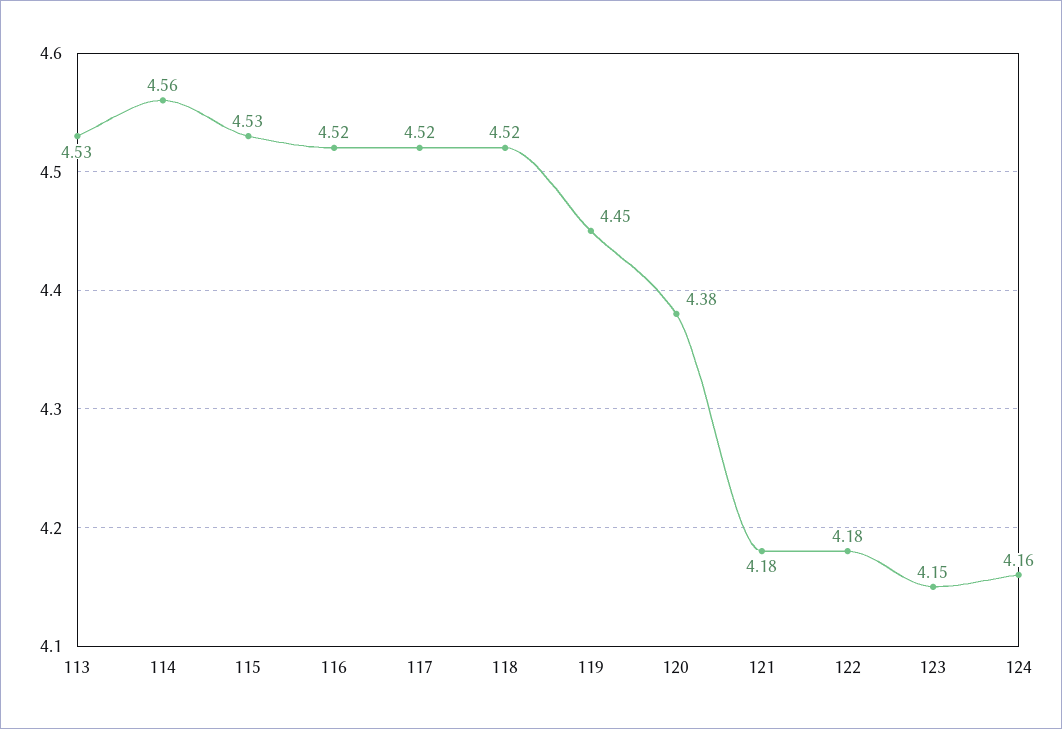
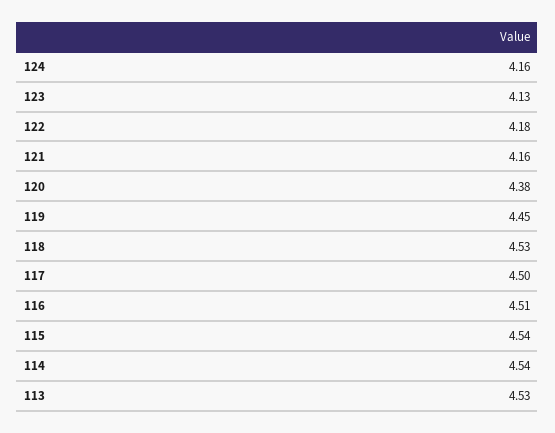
114: 4.56 -> 4.54
115: 4.53 -> 4.54
116: 4.52 -> 4.51
117: 4.52 -> 4.5
118: 4.52 -> 4.53
121: 4.18 -> 4.16
123: 4.15 -> 4.13

